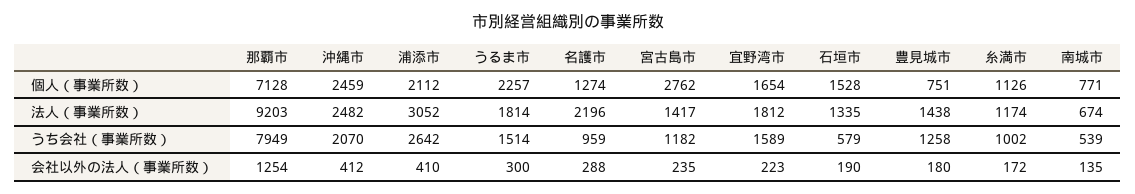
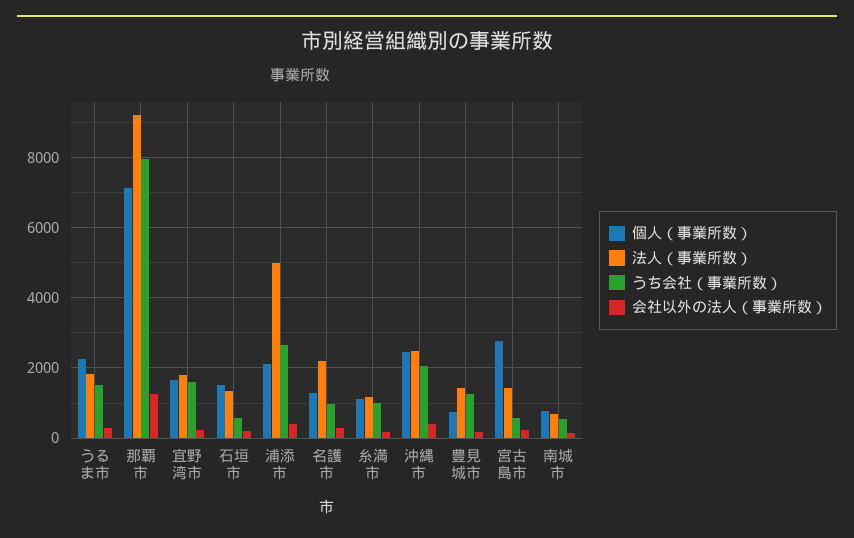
法人（事業所数）, 浦添市: 3052 -> 5000
うち会社（事業所数）, 宮古島市: 1182 -> 600

